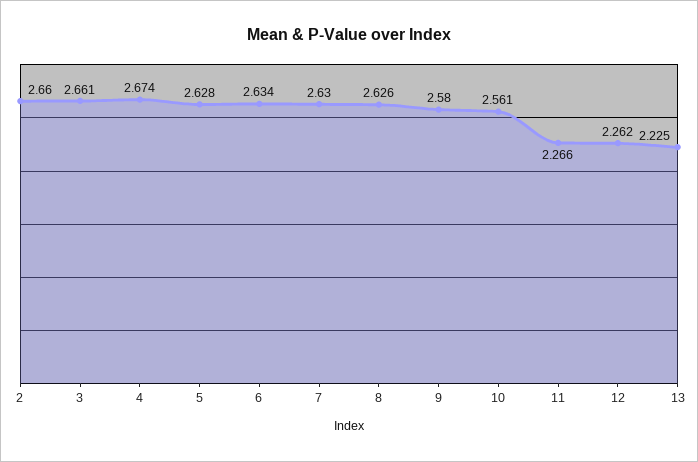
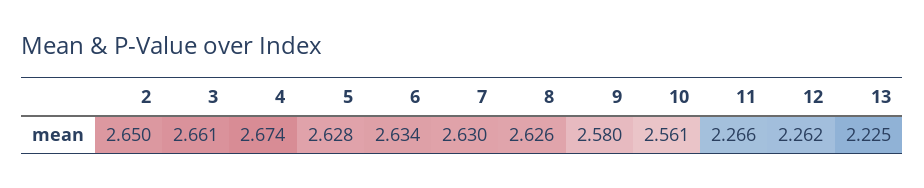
2: 2.66 -> 2.65

